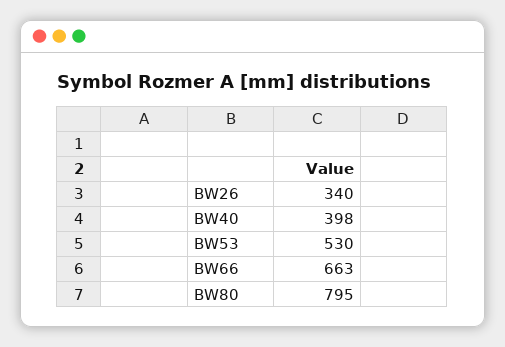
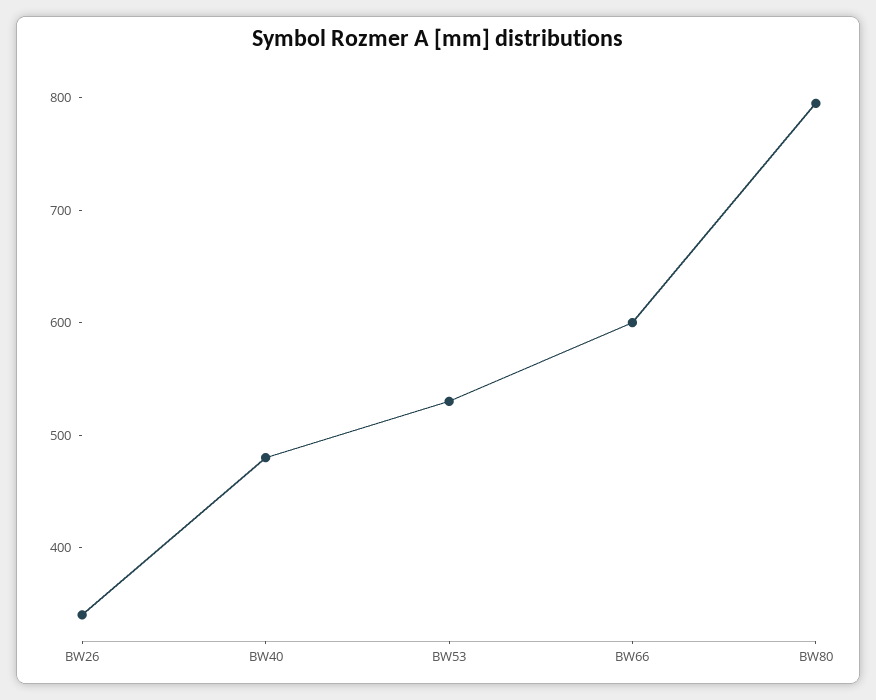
BW40: 398 -> 480
BW66: 663 -> 600

